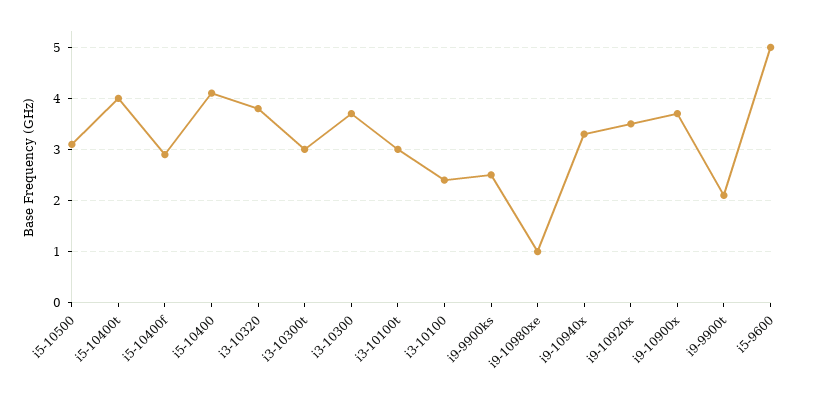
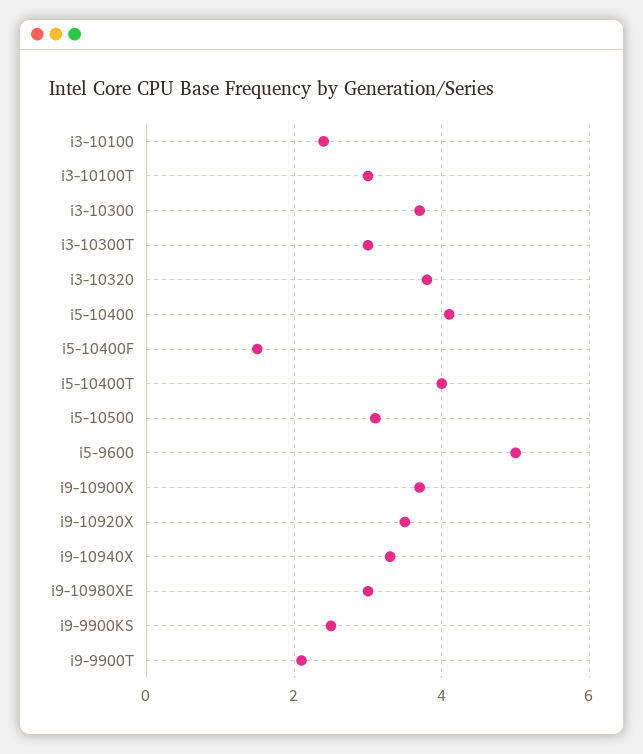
i5-10400f: 3 -> 1.5
i9-10980xe: 1 -> 3

